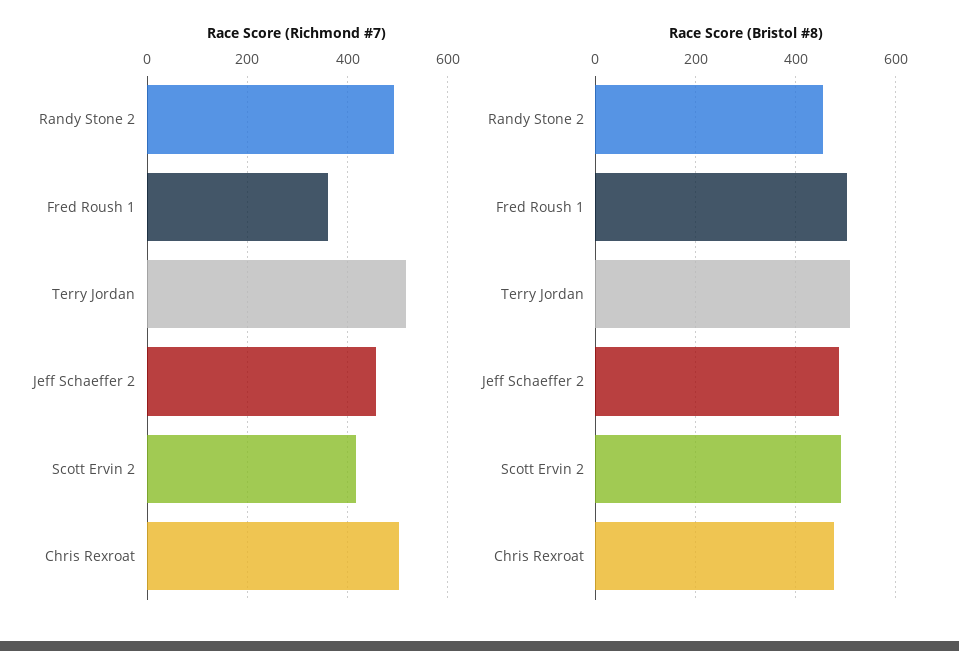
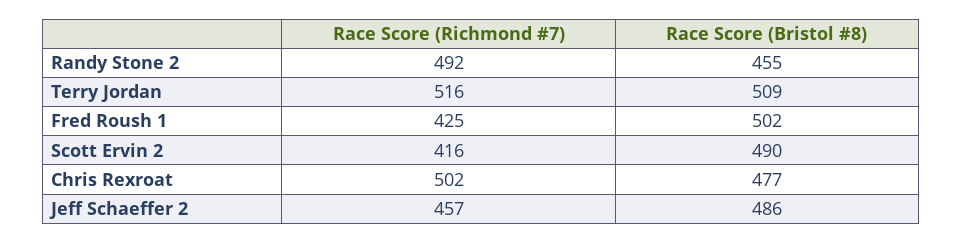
Race Score (Richmond #7), Fred Roush 1: 360 -> 425

